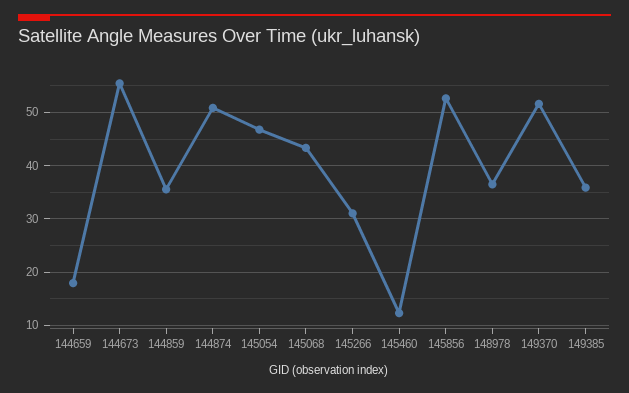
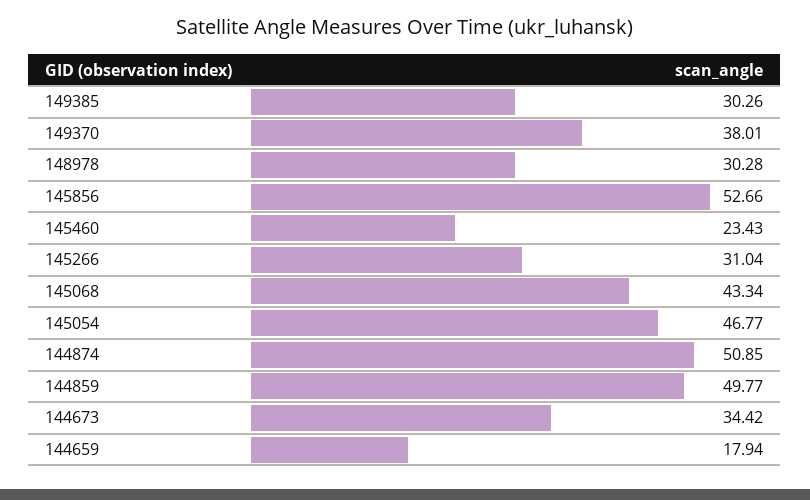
144673: 56 -> 34.42
144859: 36 -> 49.77
145460: 12 -> 23.43
148978: 36 -> 30.28
149370: 52 -> 38.01
149385: 36 -> 30.26

